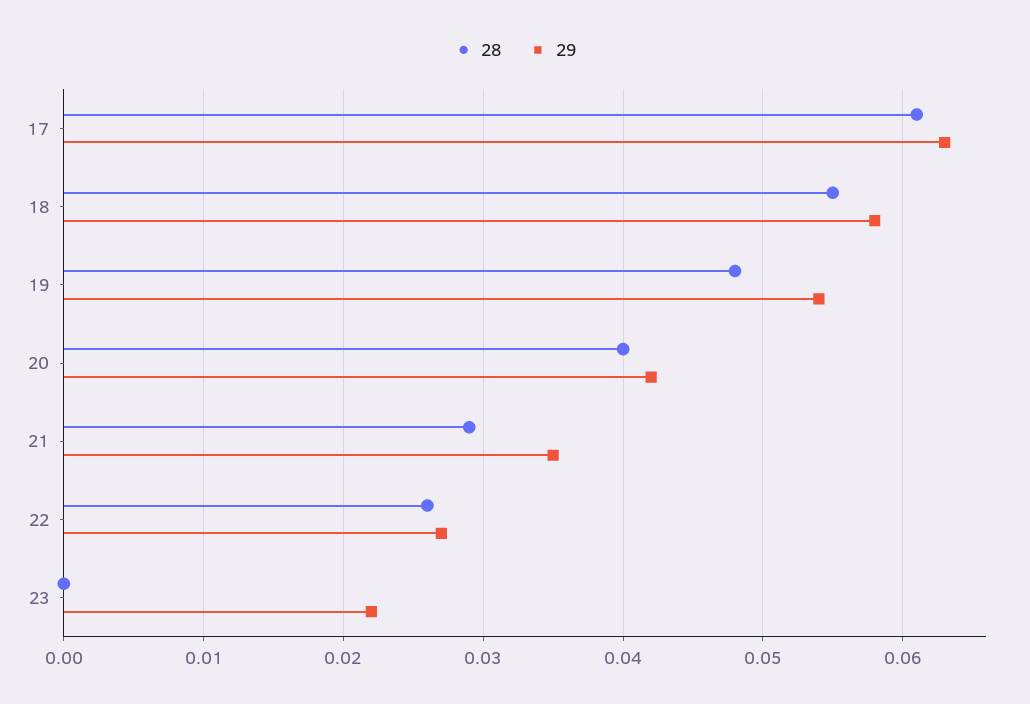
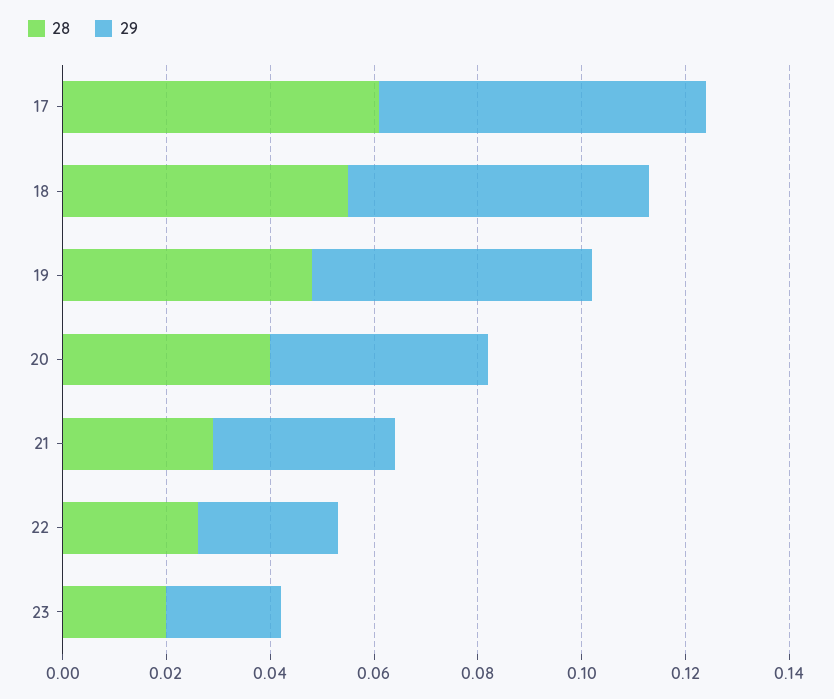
28, 23: 0 -> 0.02

